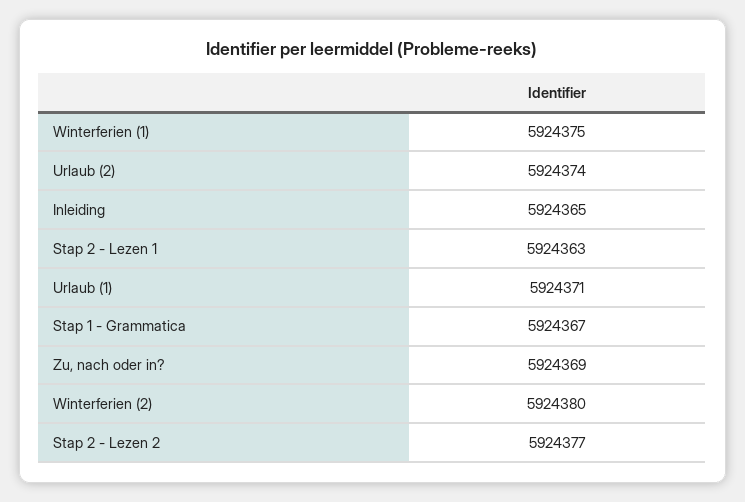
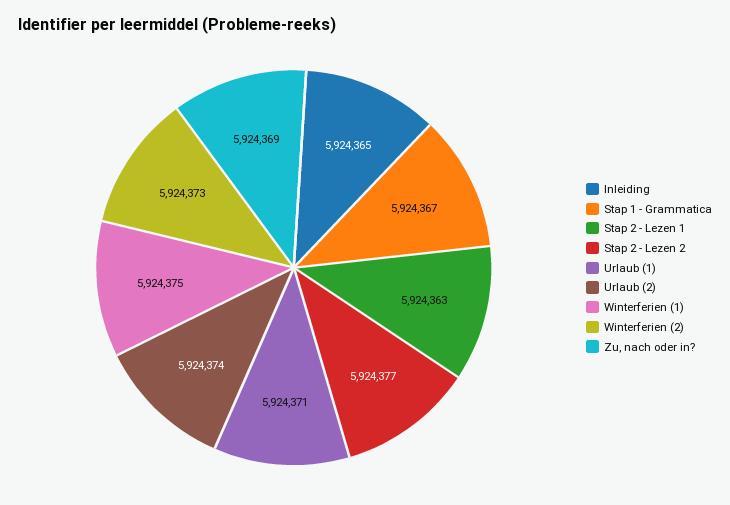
Winterferien (2): 5924380 -> 5924373

